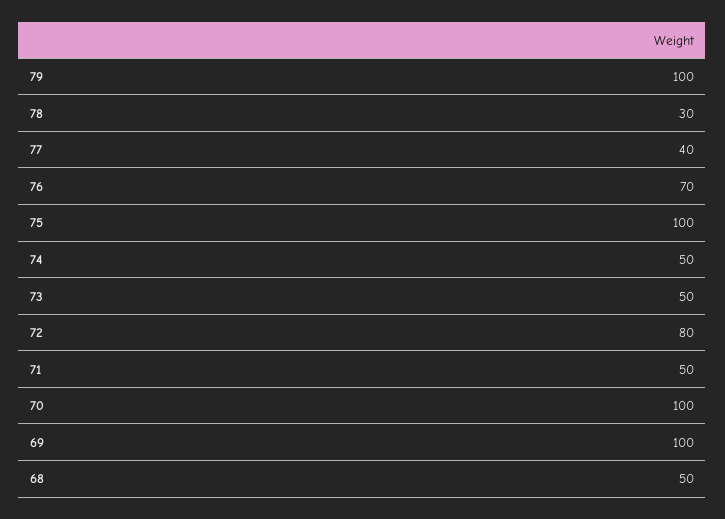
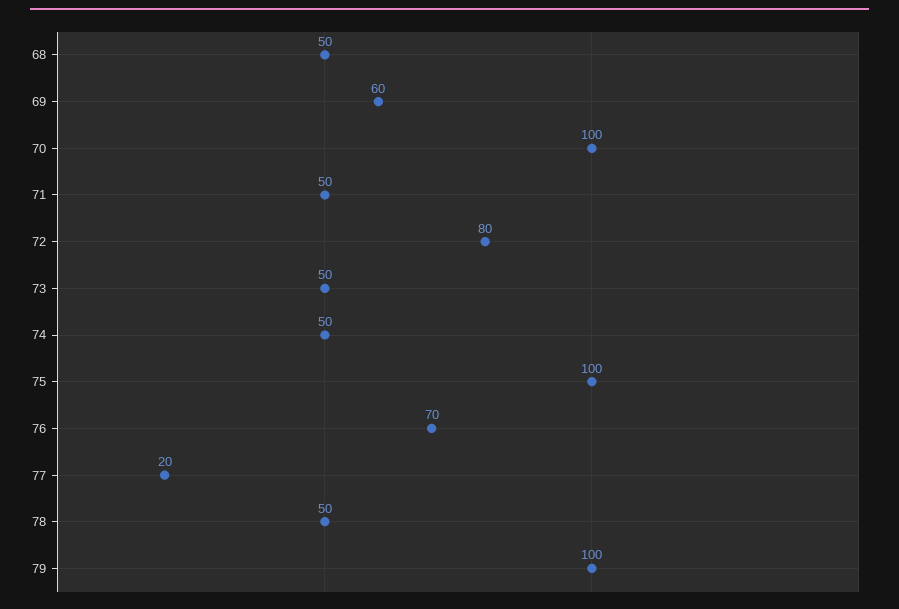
78: 30 -> 50
77: 40 -> 20
69: 100 -> 60

